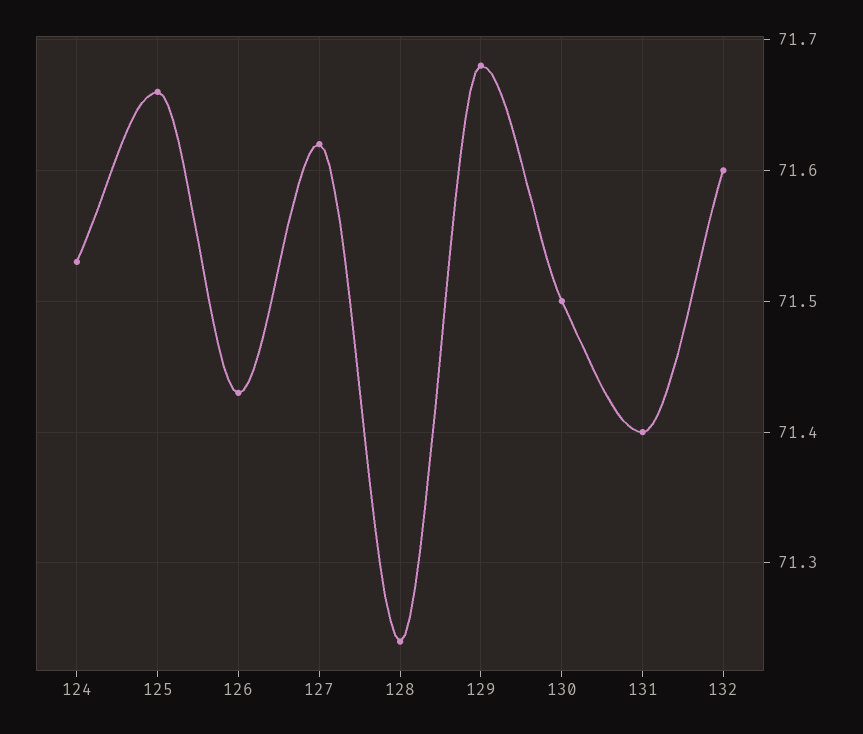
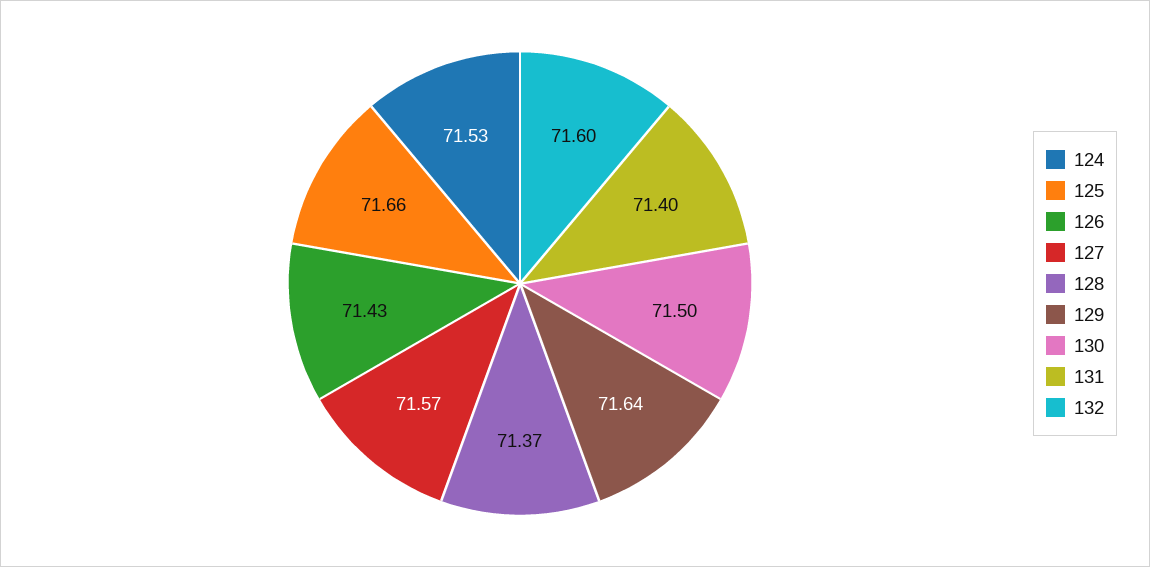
127: 71.62 -> 71.57
128: 71.24 -> 71.37
129: 71.68 -> 71.64

